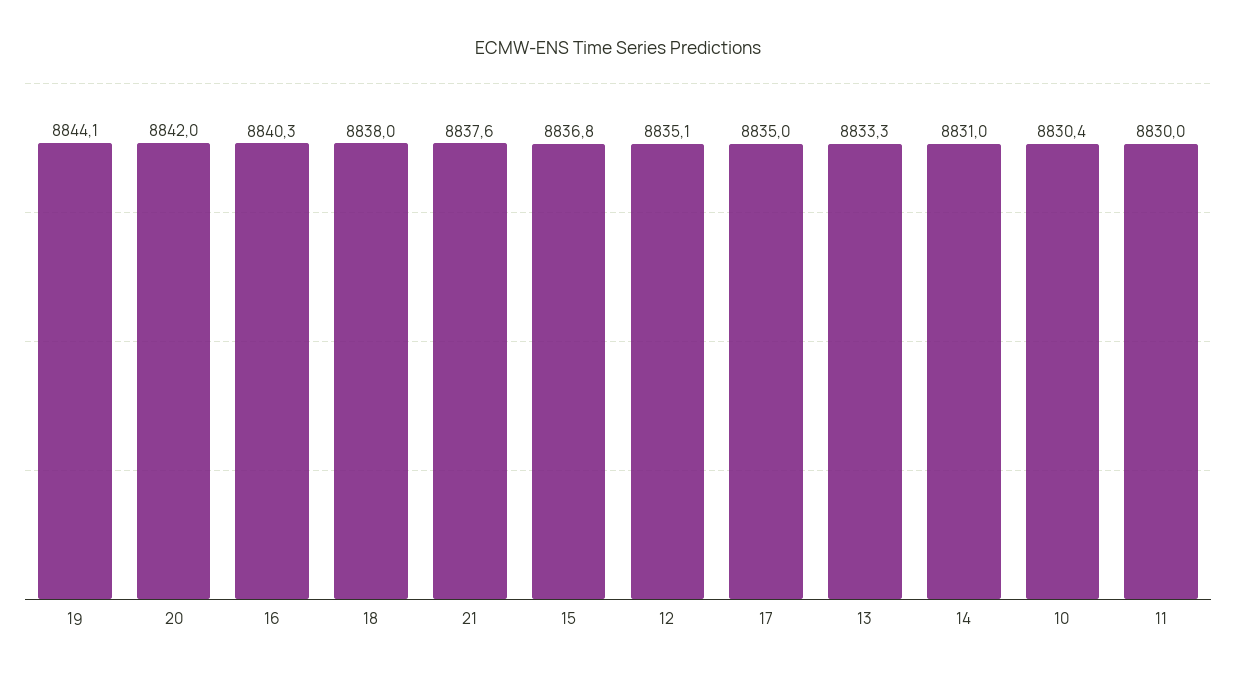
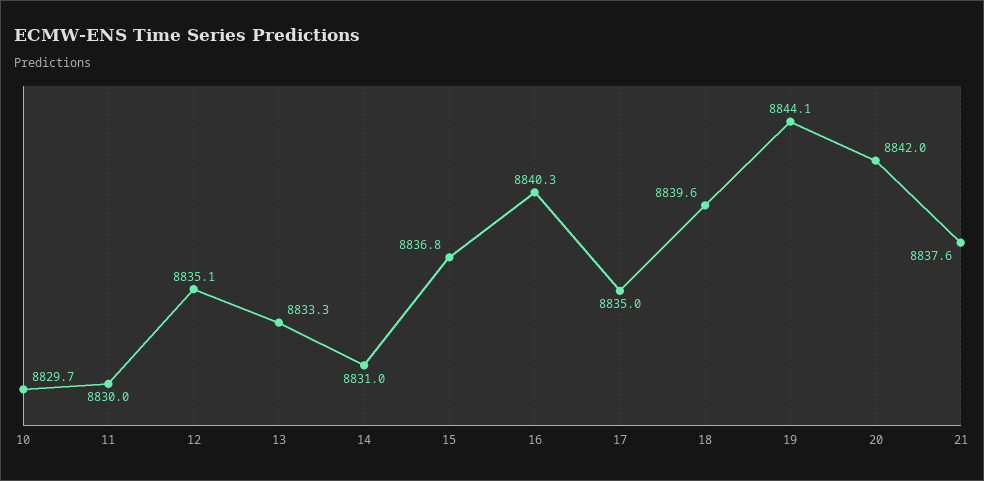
18: 8838 -> 8839.6
10: 8830.4 -> 8829.7

